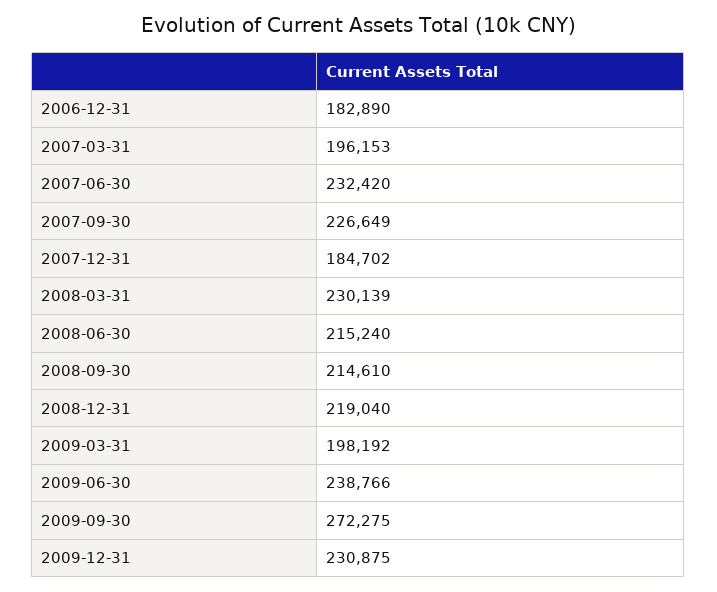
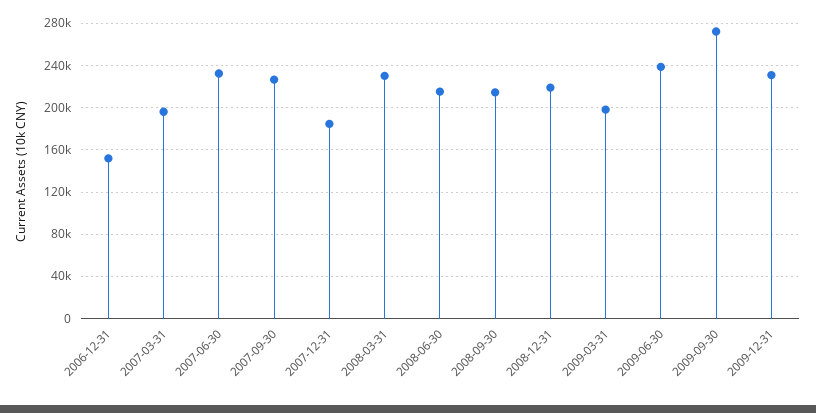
2006-12-31: 182890 -> 150000

